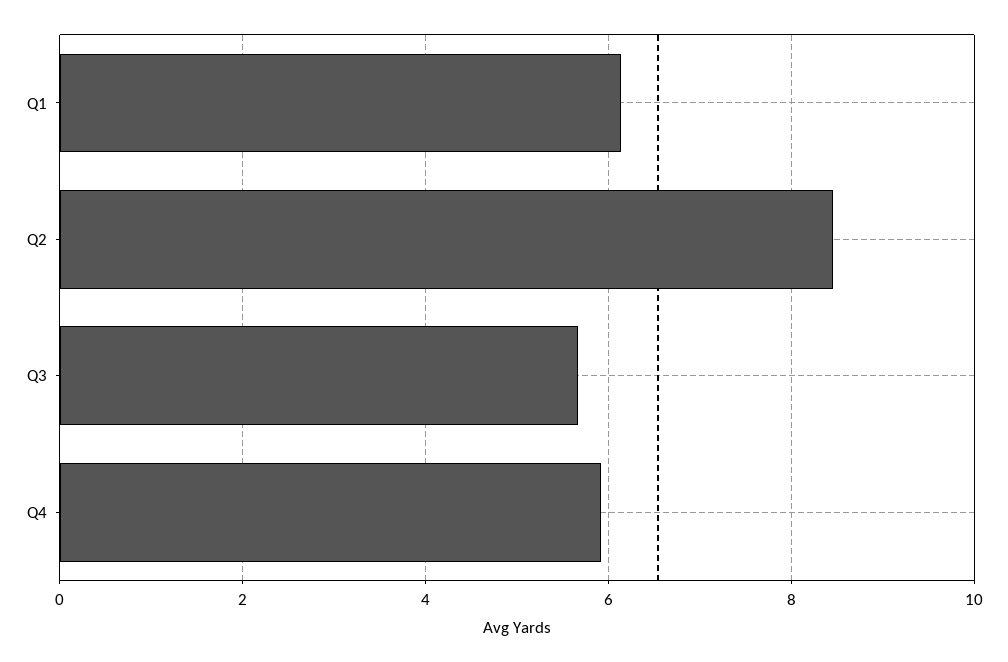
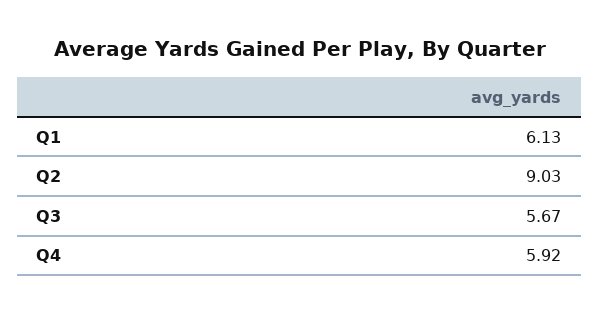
Q2: 8.4 -> 9.03

